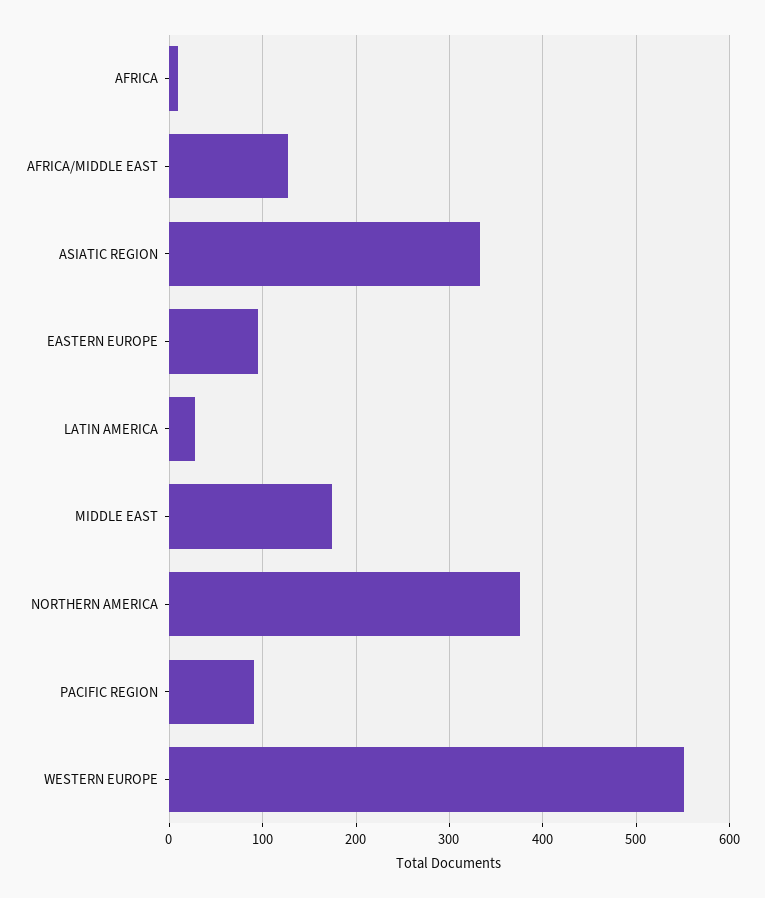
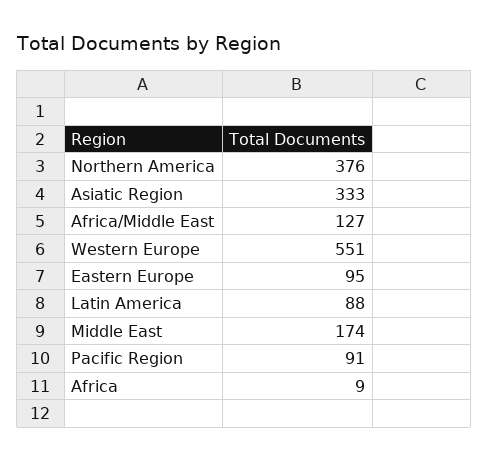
LATIN AMERICA: 30 -> 88

